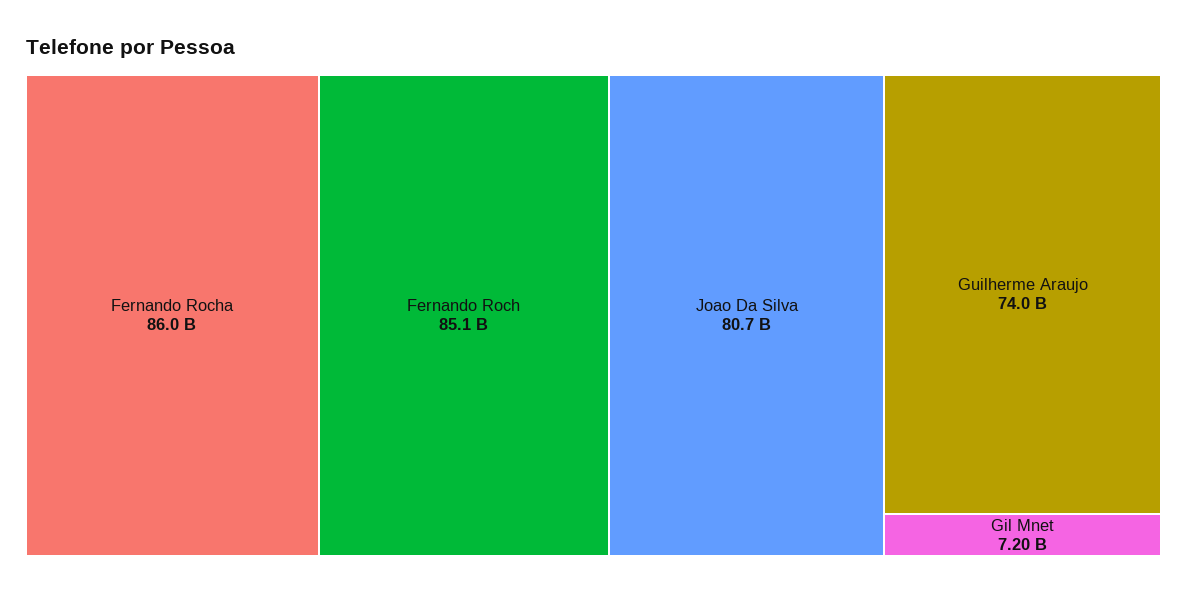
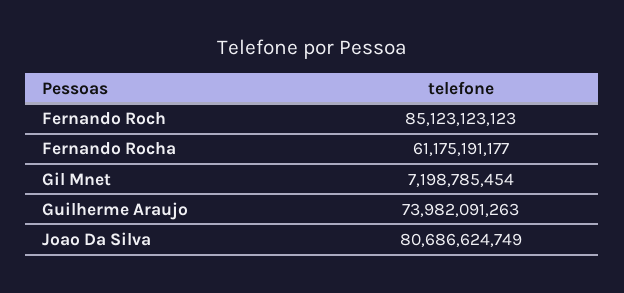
Fernando Rocha: 86000000000 -> 61175191177

